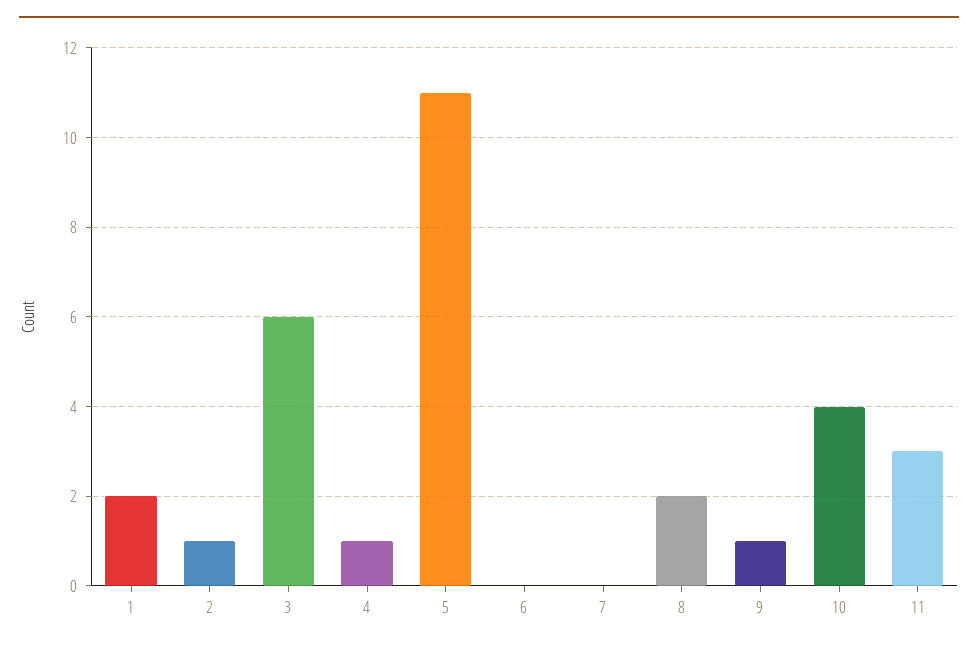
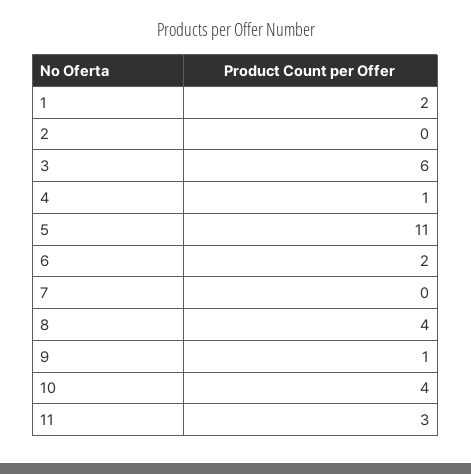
2: 1 -> 0
6: 0 -> 2
8: 2 -> 4

